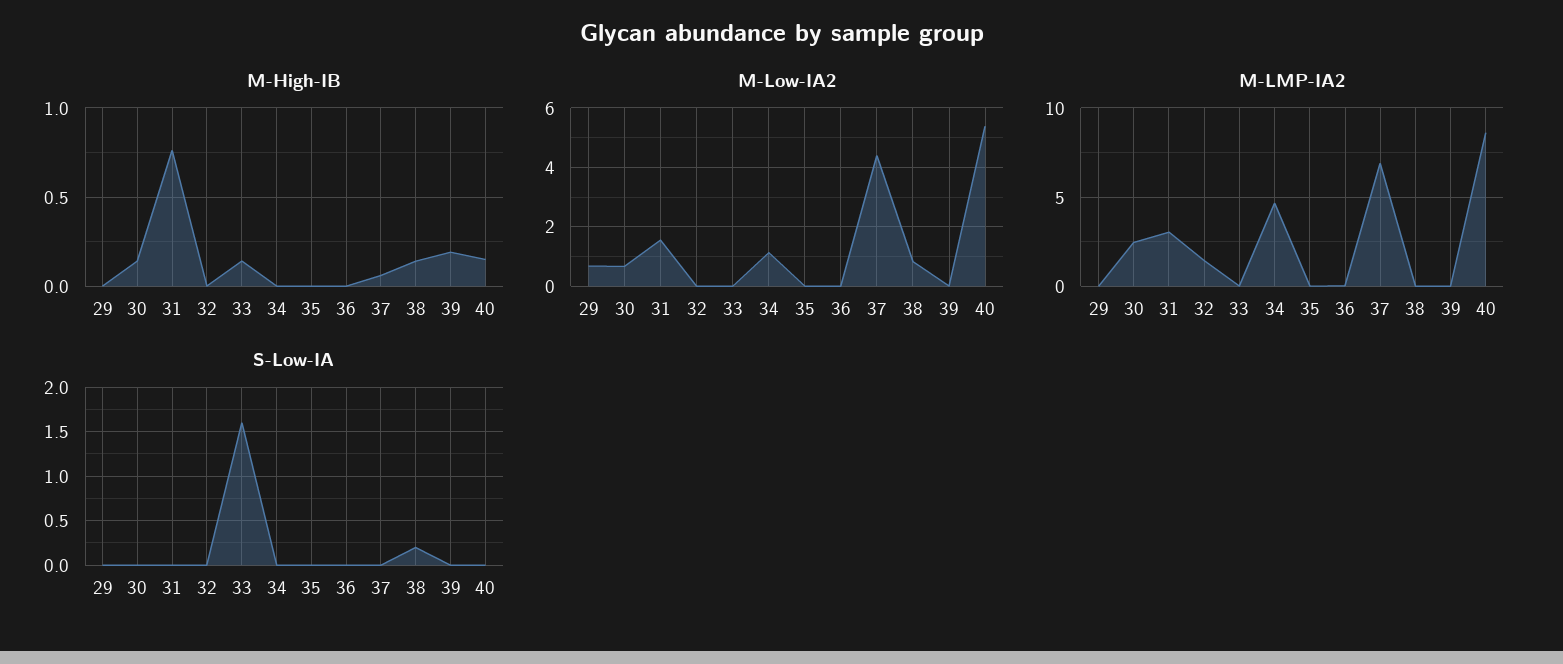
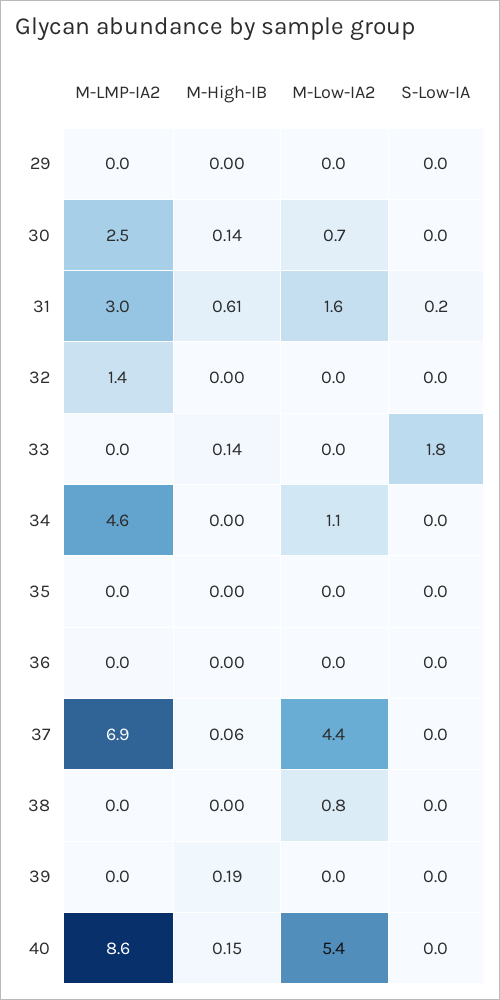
M-High-IB, 31: 0.75 -> 0.61
M-High-IB, 38: 0.15 -> 0
M-Low-IA2, 29: 0.75 -> 0
S-Low-IA, 31: 0 -> 0.2
S-Low-IA, 33: 1.6 -> 1.8
S-Low-IA, 38: 0.2 -> 0

